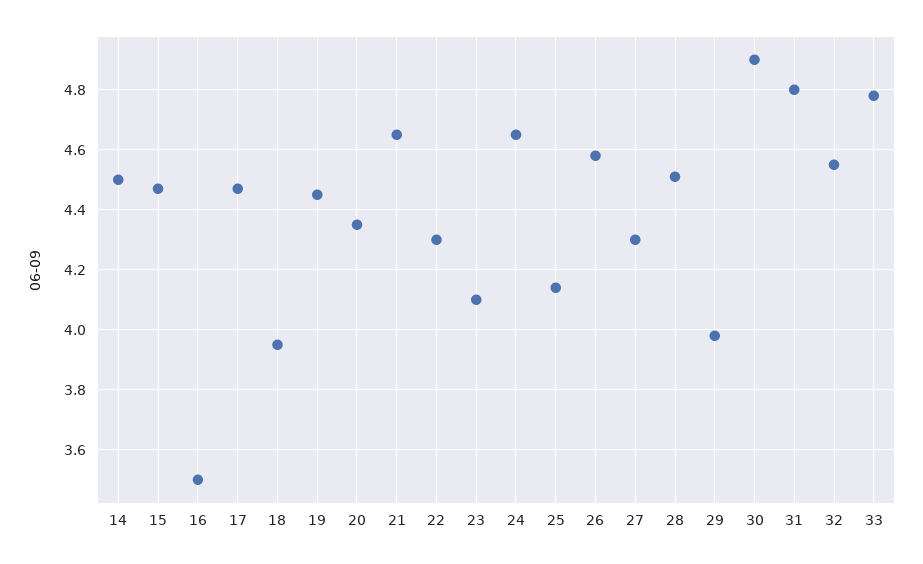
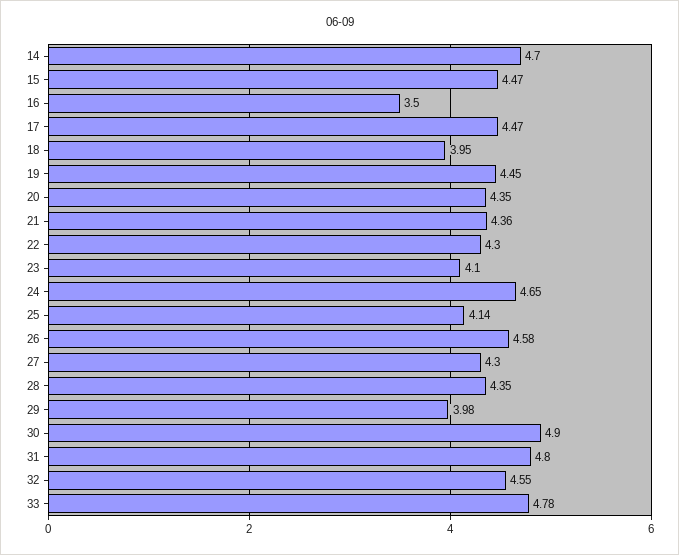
14: 4.5 -> 4.7
21: 4.65 -> 4.36
28: 4.5 -> 4.35

